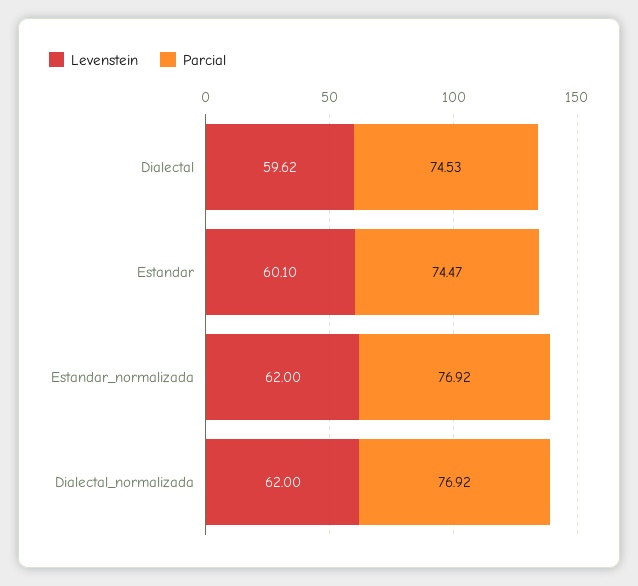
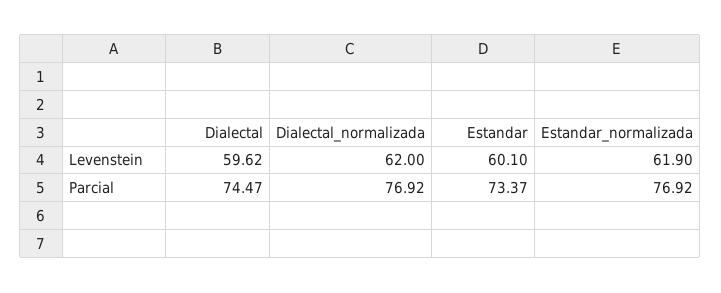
Parcial, Dialectal: 74.53 -> 74.47
Parcial, Estandar: 74.47 -> 73.37
Levenstein, Estandar_normalizada: 62 -> 61.9

